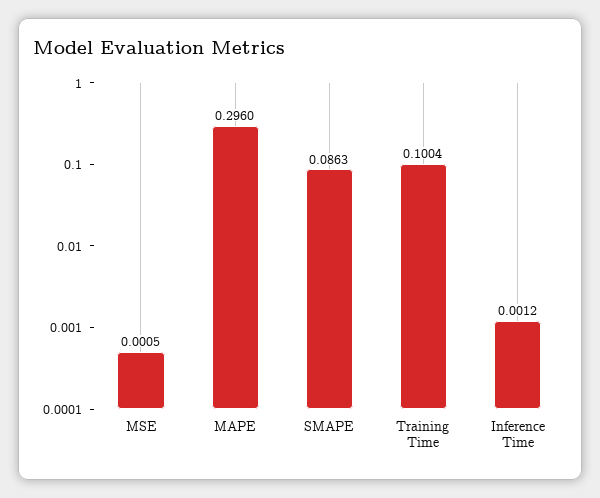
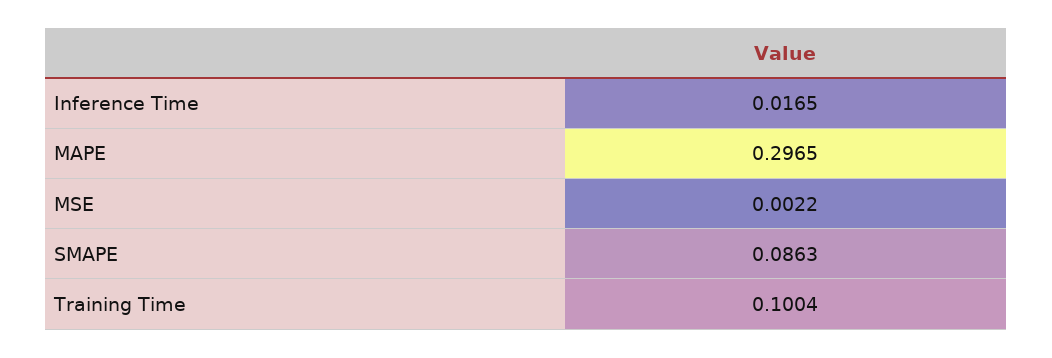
MSE: 0.0005 -> 0.0022
MAPE: 0.296 -> 0.2965
Inference Time: 0.0012 -> 0.0165

